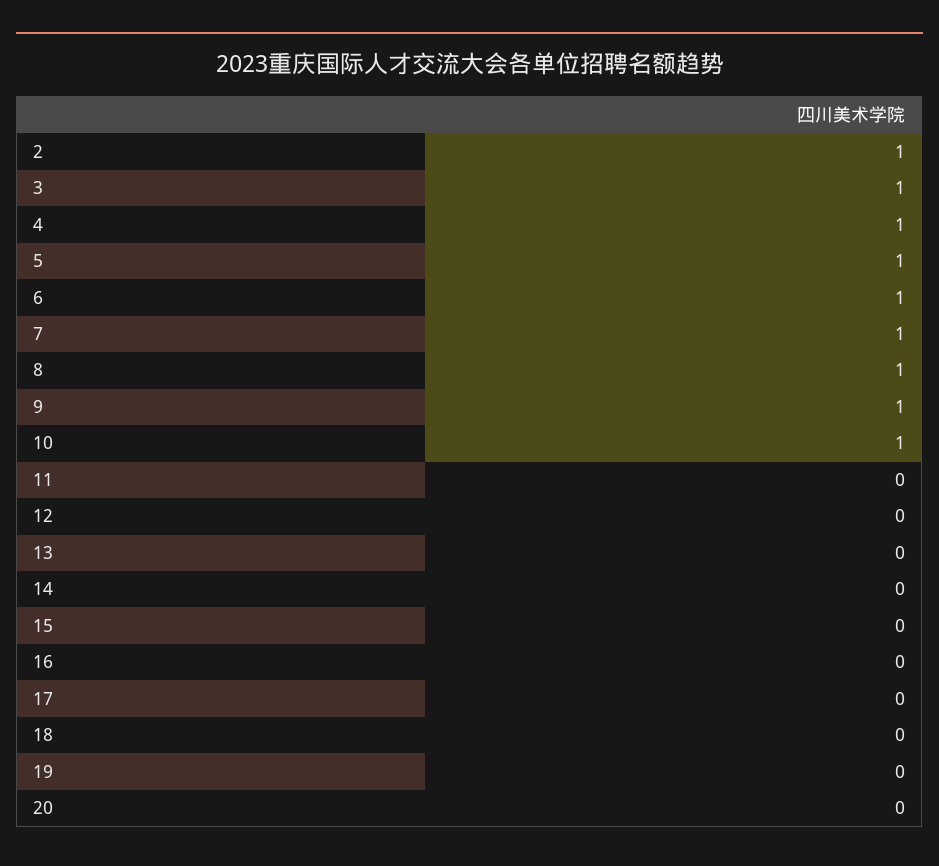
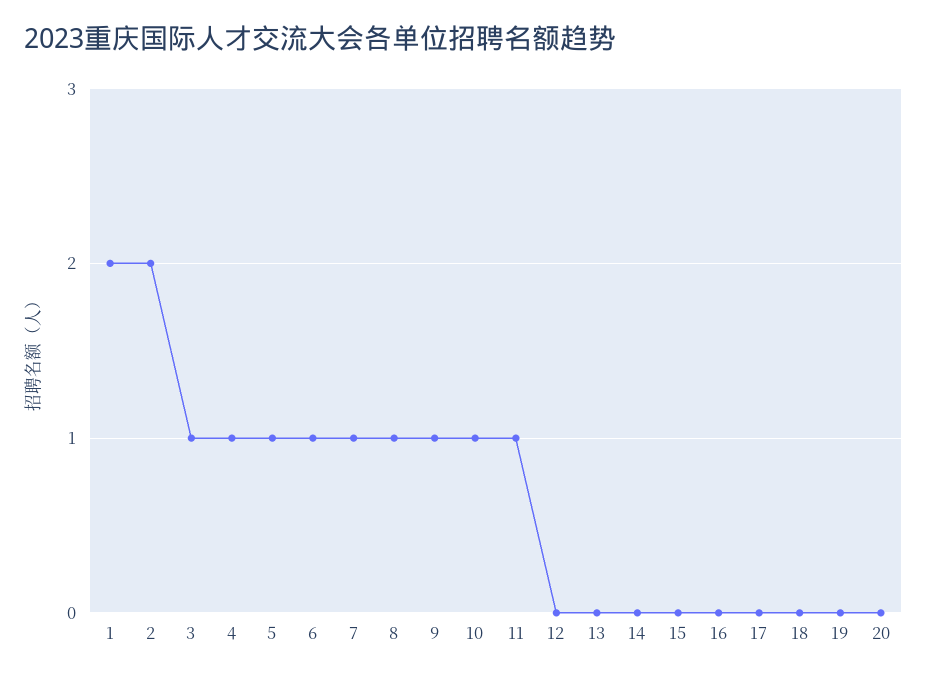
2: 1 -> 2
11: 0 -> 1
1: none -> 2

